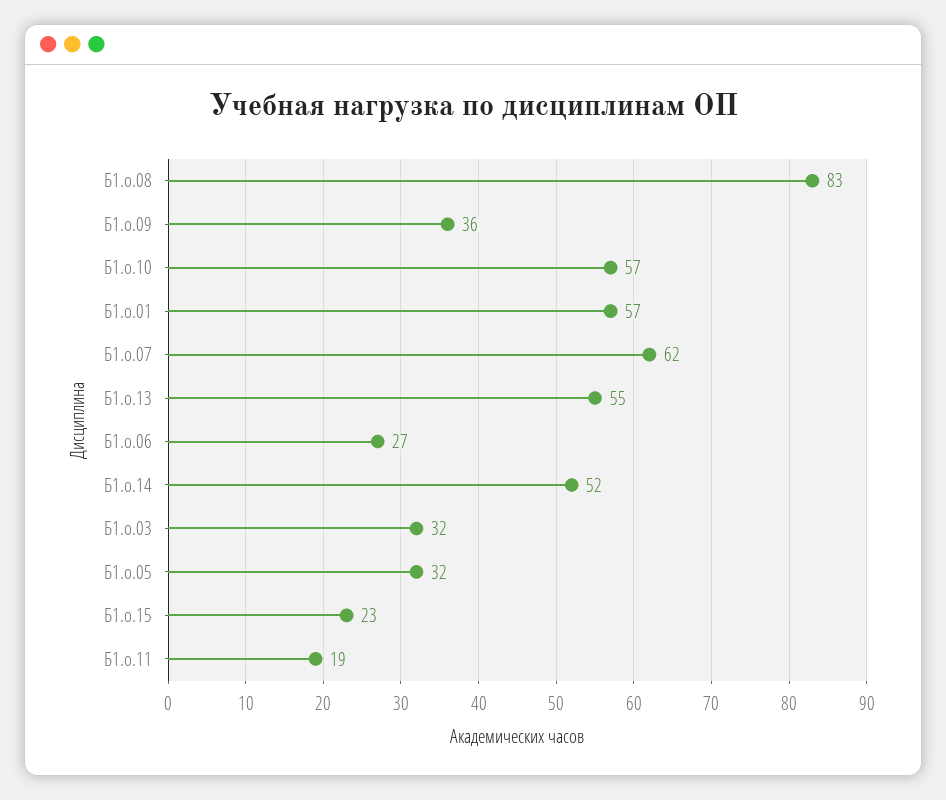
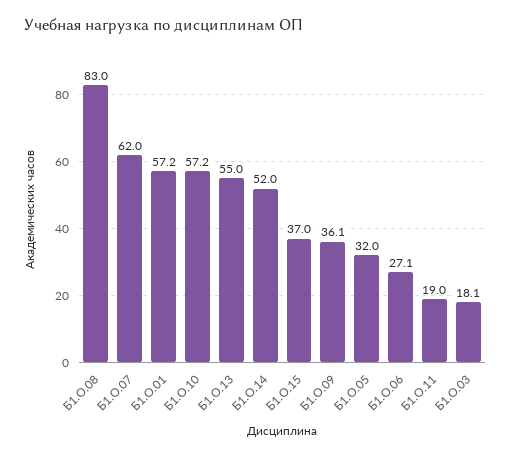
Б1.о.03: 32 -> 18.1
Б1.о.15: 23 -> 37

